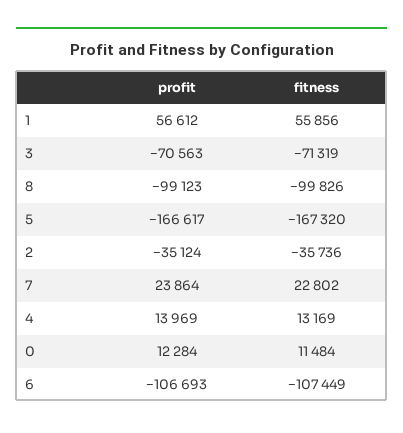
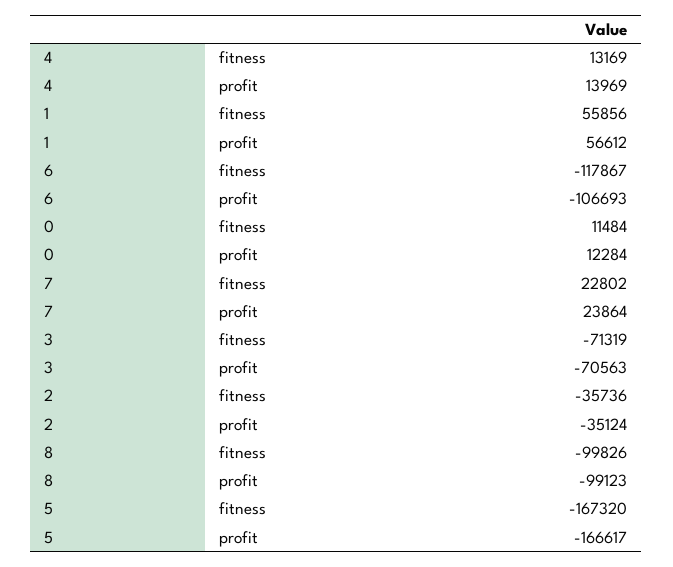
fitness, 6: -107449 -> -117867

